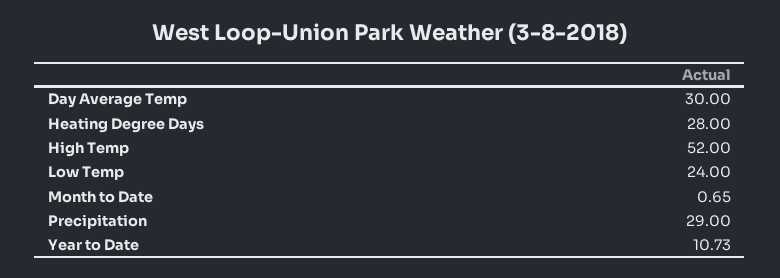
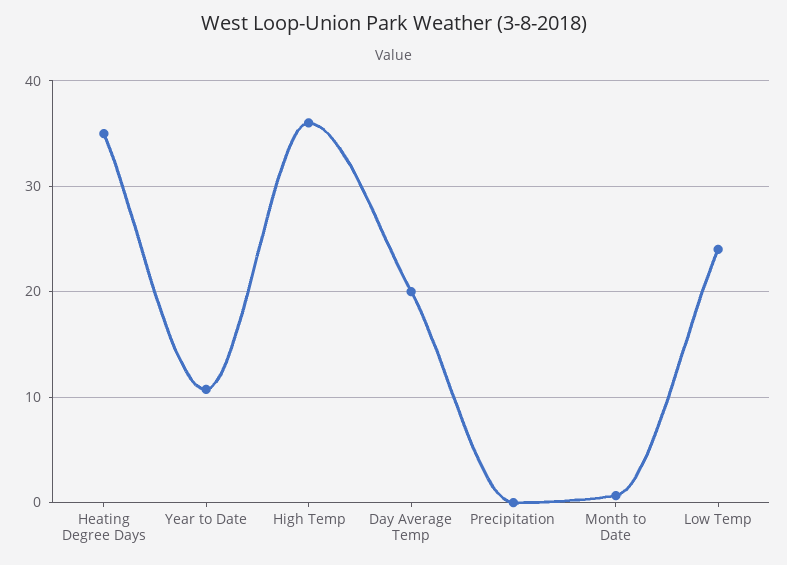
Day Average Temp: 30 -> 20
Heating Degree Days: 28 -> 35
High Temp: 52 -> 36
Precipitation: 29 -> 0

